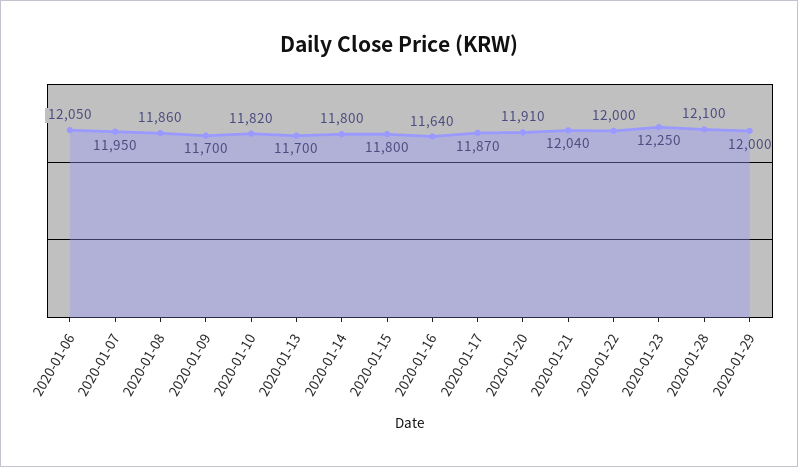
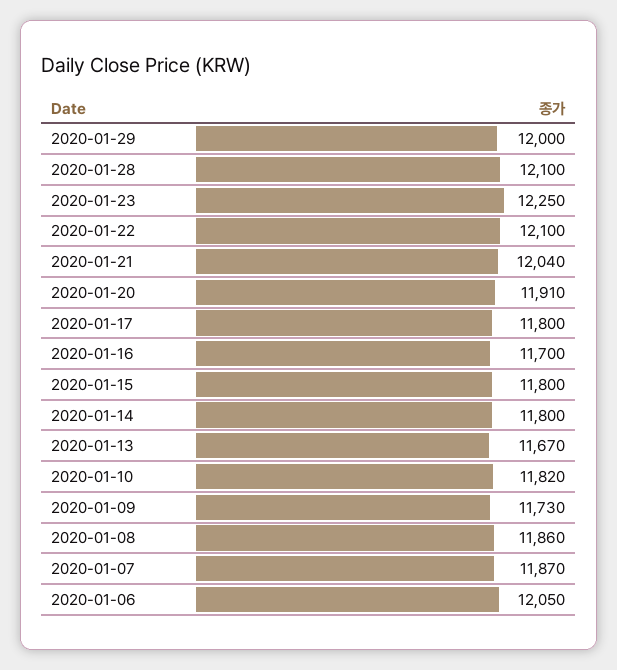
2020-01-07: 11950 -> 11870
2020-01-09: 11700 -> 11730
2020-01-13: 11700 -> 11670
2020-01-16: 11640 -> 11700
2020-01-17: 11870 -> 11800
2020-01-22: 12000 -> 12100

